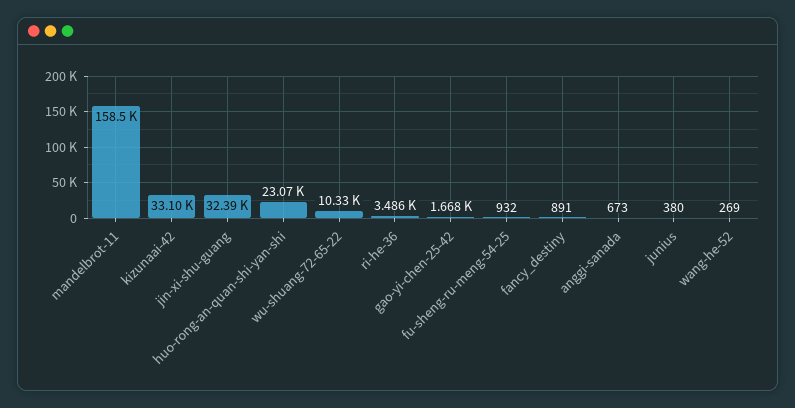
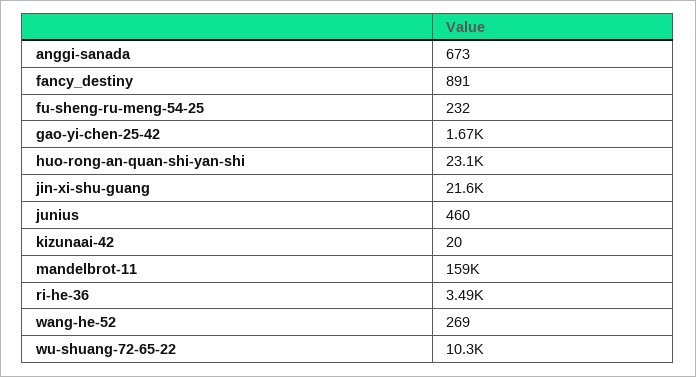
kizunaai-42: 33100 -> 20
jin-xi-shu-guang: 32390 -> 21600
fu-sheng-ru-meng-54-25: 932 -> 232
junius: 380 -> 460

